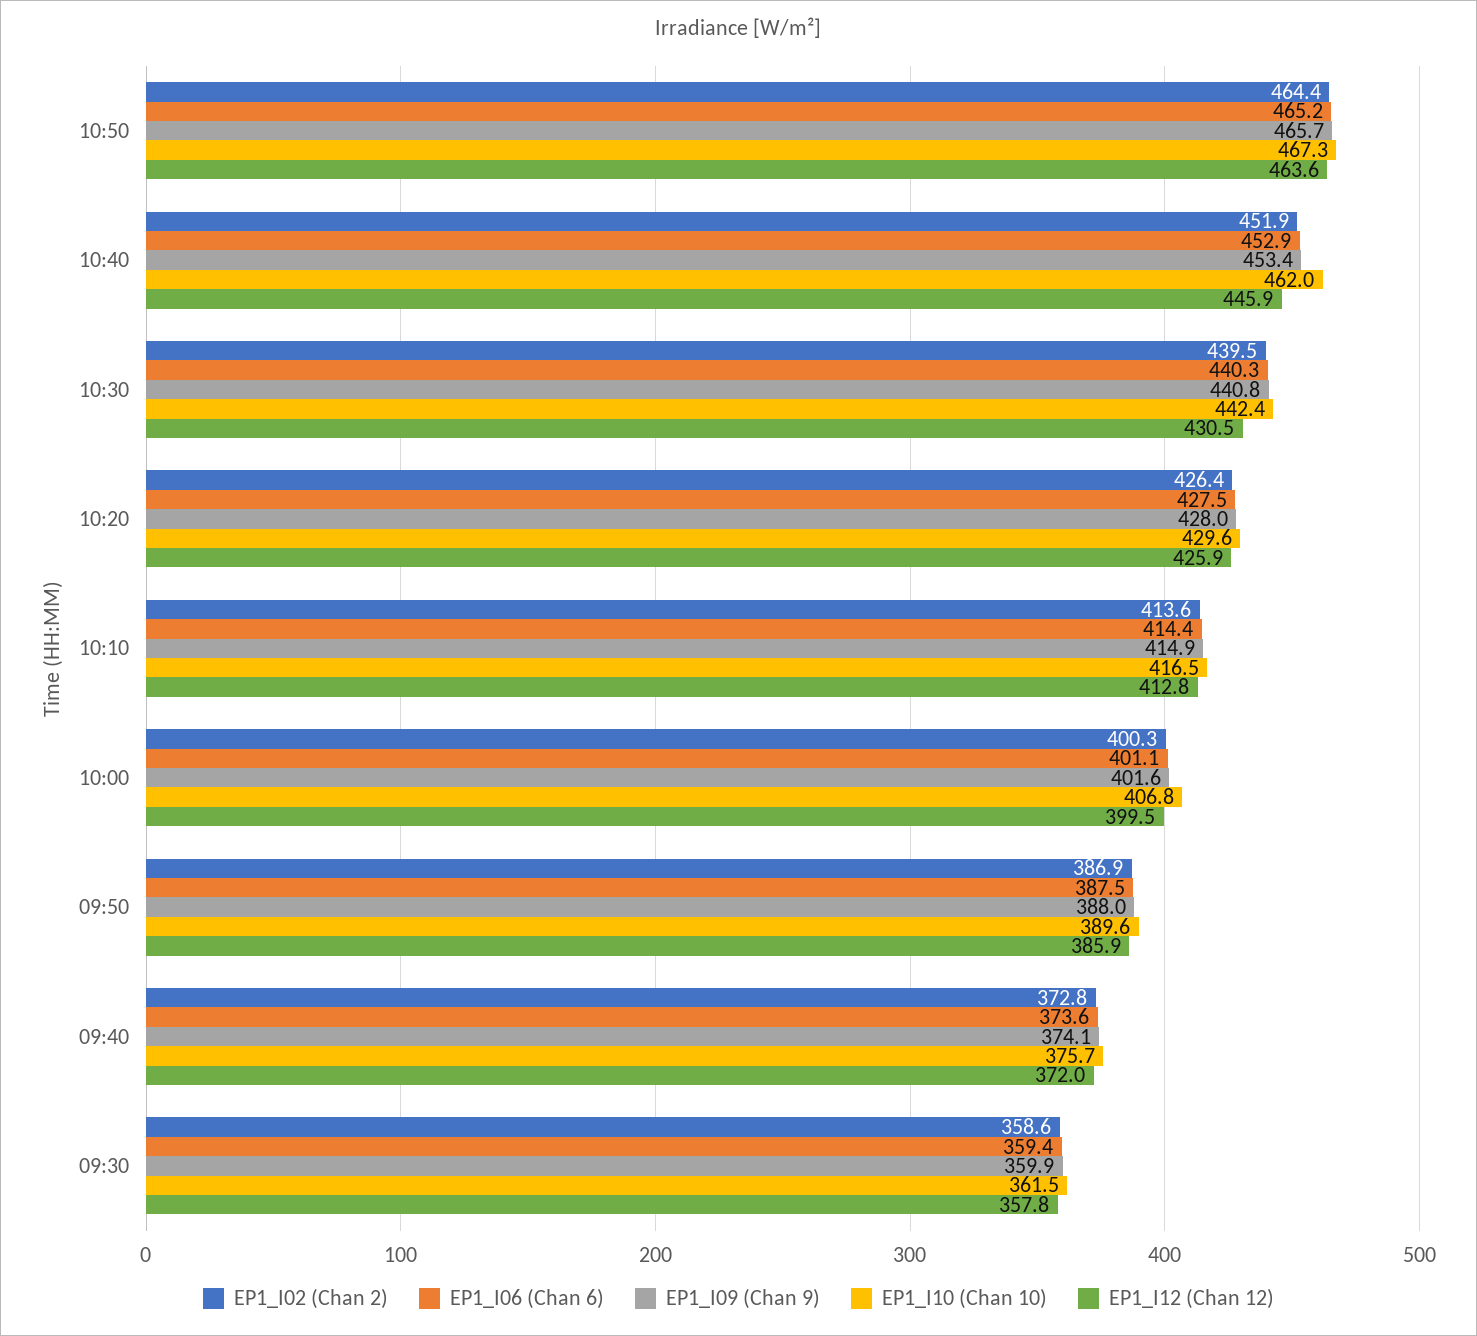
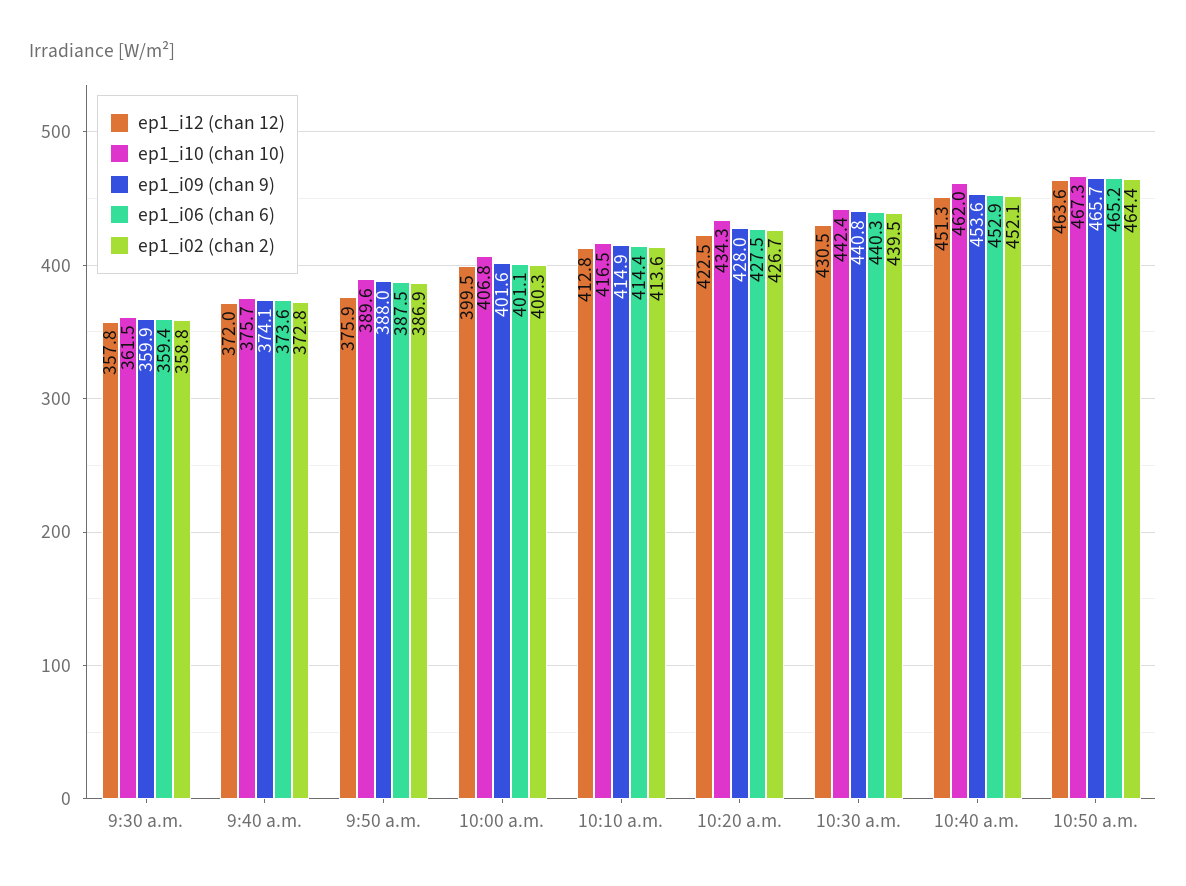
EP1_I02 (Chan 2), 10:40: 451.9 -> 452.1
EP1_I09 (Chan 9), 10:40: 453.4 -> 453.6
EP1_I12 (Chan 12), 10:40: 445.9 -> 451.3
EP1_I02 (Chan 2), 10:20: 426.4 -> 426.7
EP1_I10 (Chan 10), 10:20: 429.6 -> 434.3
EP1_I12 (Chan 12), 10:20: 425.9 -> 422.5
EP1_I12 (Chan 12), 09:50: 385.9 -> 375.9
EP1_I02 (Chan 2), 09:30: 358.6 -> 358.8

